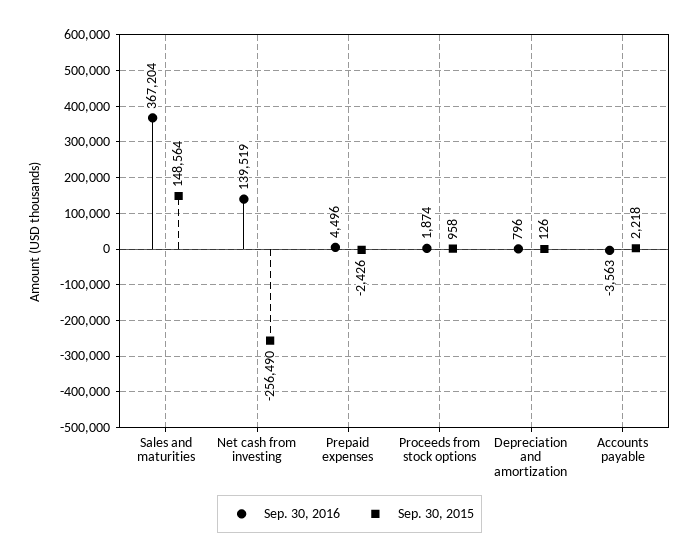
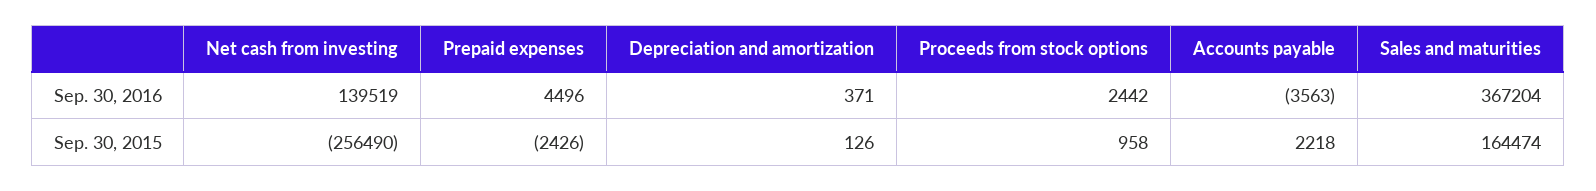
Sep. 30, 2015, Sales and maturities: 148564 -> 164474
Sep. 30, 2016, Proceeds from stock options: 1874 -> 2442
Sep. 30, 2016, Depreciation and amortization: 796 -> 371

